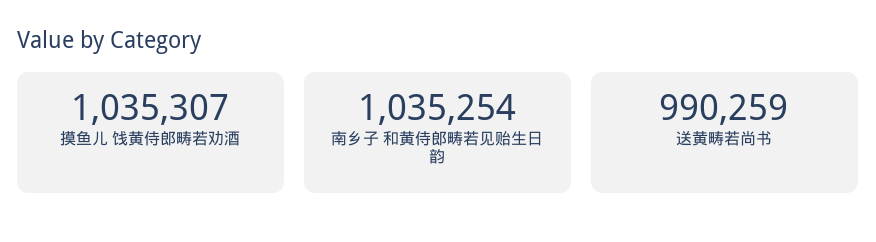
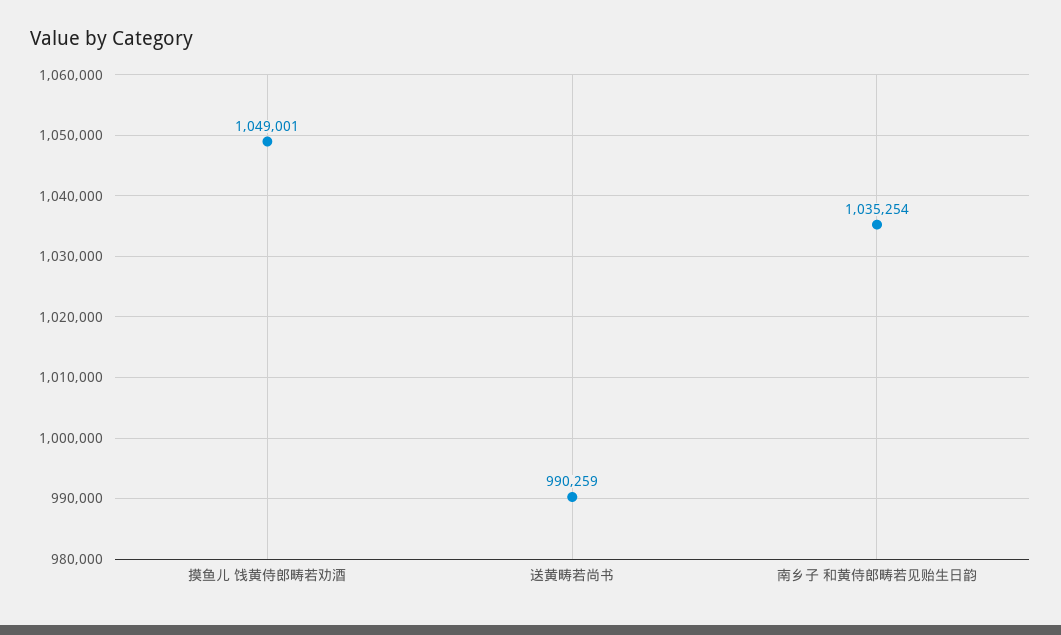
摸鱼儿 饯黄侍郎畴若劝酒: 1035307 -> 1049001

